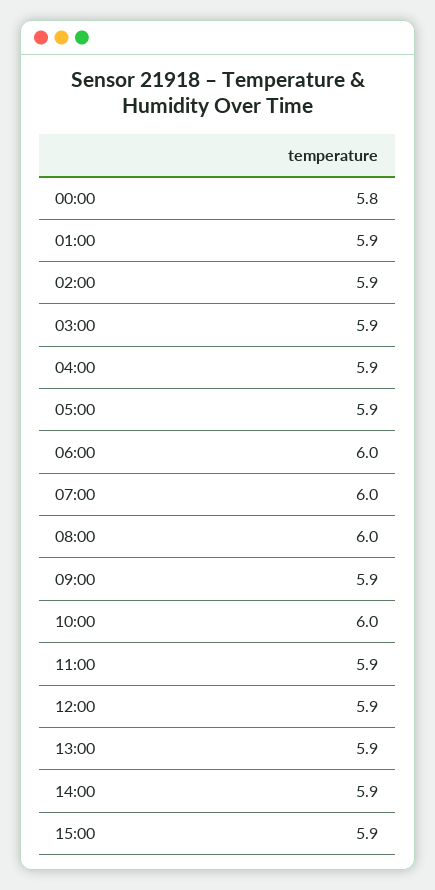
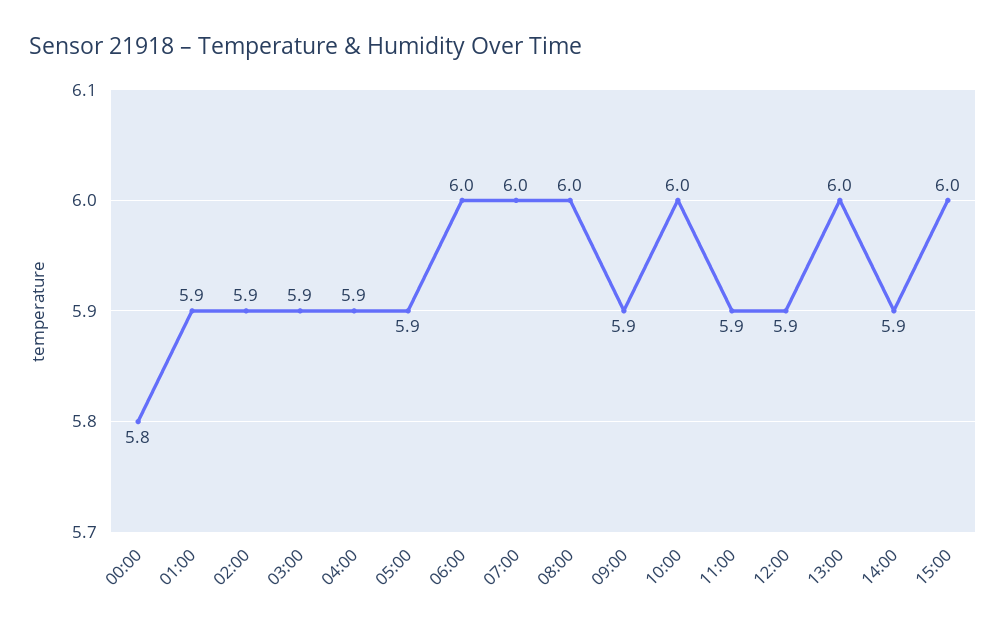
13:00: 5.9 -> 6
15:00: 5.9 -> 6

